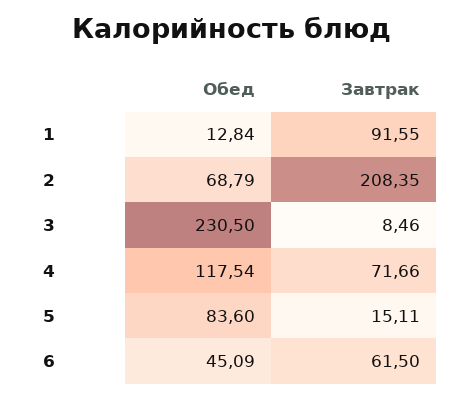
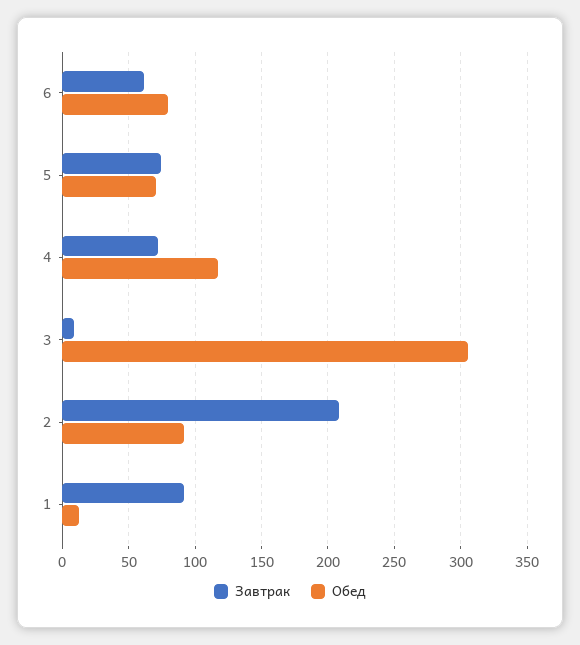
Обед, 2: 68.79 -> 90
Обед, 3: 230.5 -> 305
Обед, 5: 83.6 -> 70
Завтрак, 5: 15.11 -> 75
Обед, 6: 45.09 -> 80

